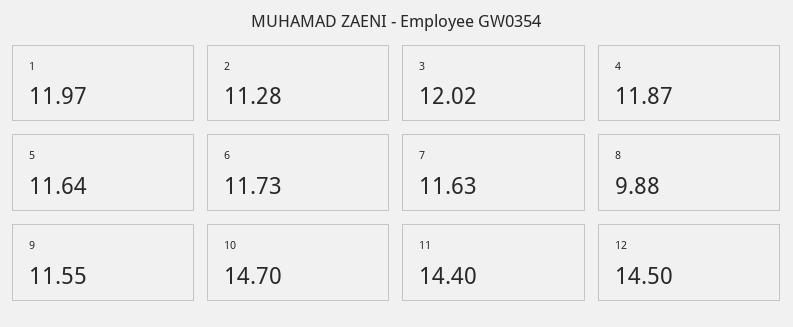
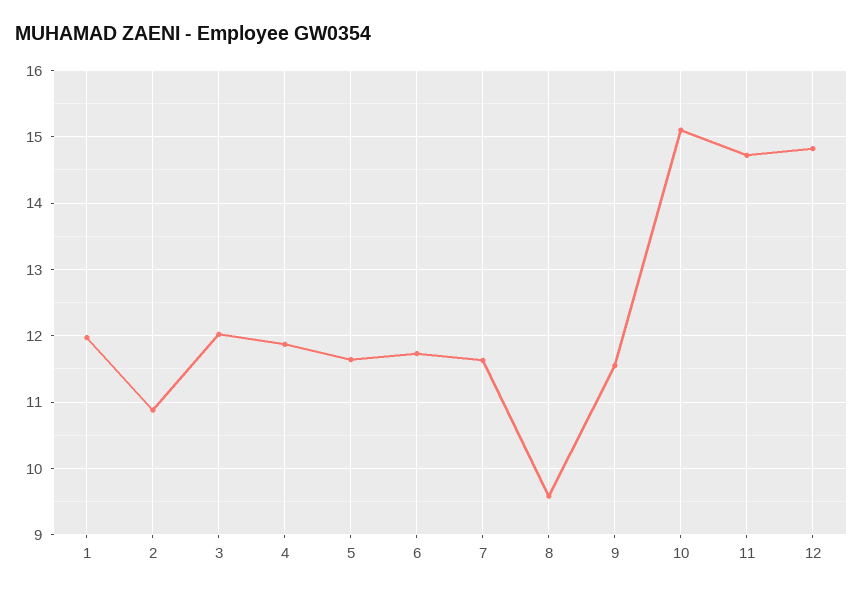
2: 11.28 -> 10.9
8: 9.88 -> 9.6
10: 14.7 -> 15.1
11: 14.4 -> 14.7
12: 14.5 -> 14.8

